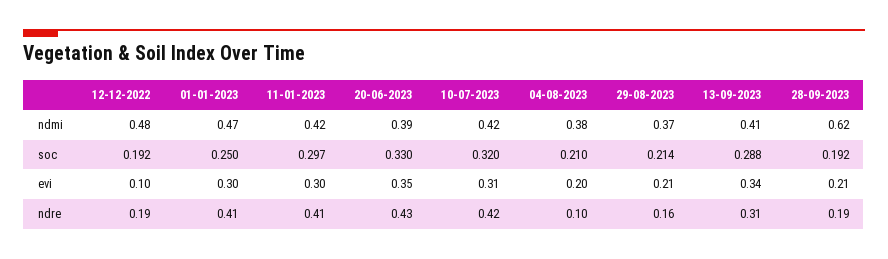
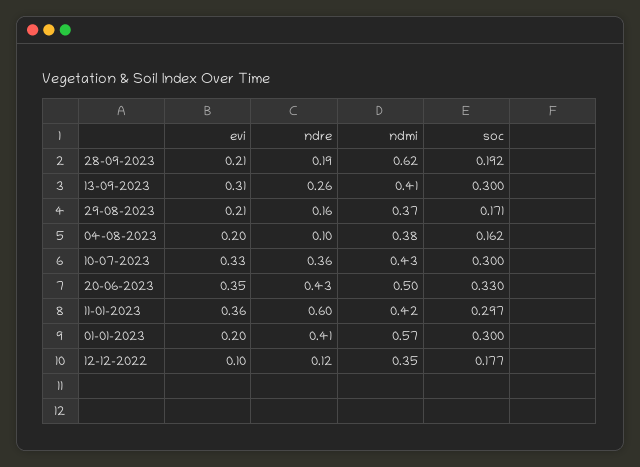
12-12-2022, ndmi: 0.48 -> 0.35
01-01-2023, ndmi: 0.47 -> 0.57
20-06-2023, ndmi: 0.39 -> 0.5
10-07-2023, ndmi: 0.42 -> 0.43
12-12-2022, soc: 0.192 -> 0.177
01-01-2023, soc: 0.25 -> 0.3
10-07-2023, soc: 0.32 -> 0.3
04-08-2023, soc: 0.21 -> 0.162
29-08-2023, soc: 0.214 -> 0.171
13-09-2023, soc: 0.288 -> 0.3
01-01-2023, evi: 0.3 -> 0.2
11-01-2023, evi: 0.3 -> 0.36
10-07-2023, evi: 0.31 -> 0.33
13-09-2023, evi: 0.34 -> 0.31
12-12-2022, ndre: 0.19 -> 0.12
11-01-2023, ndre: 0.41 -> 0.6
10-07-2023, ndre: 0.42 -> 0.36
13-09-2023, ndre: 0.31 -> 0.26

